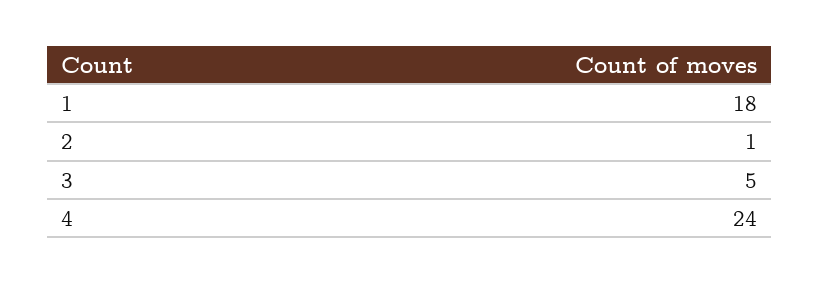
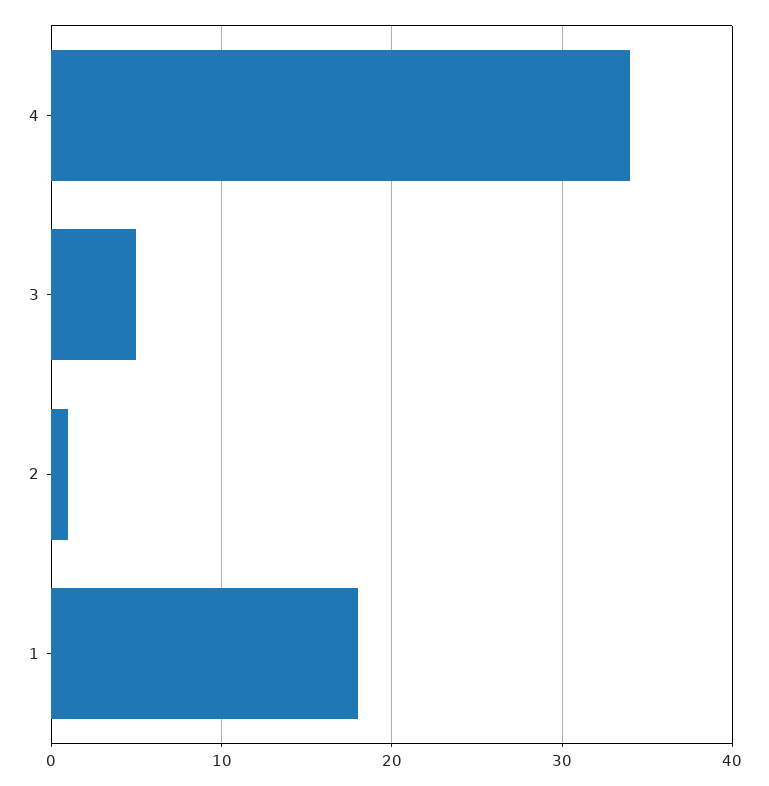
4: 24 -> 34

